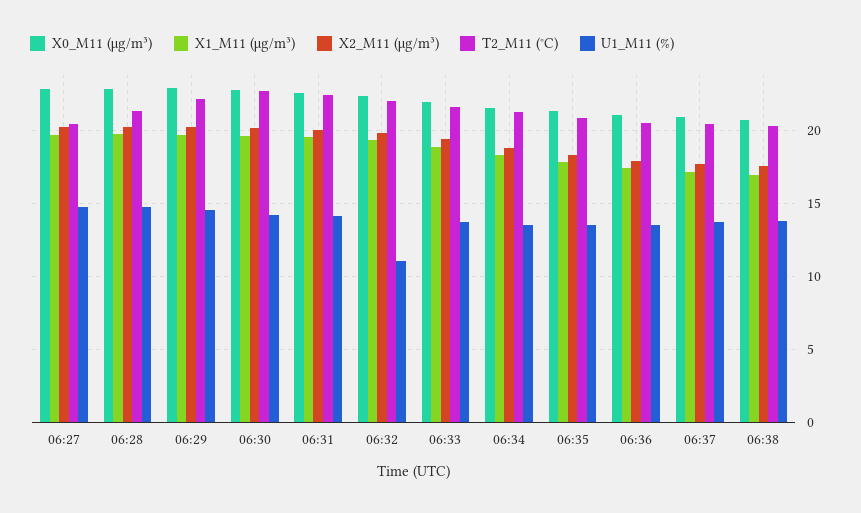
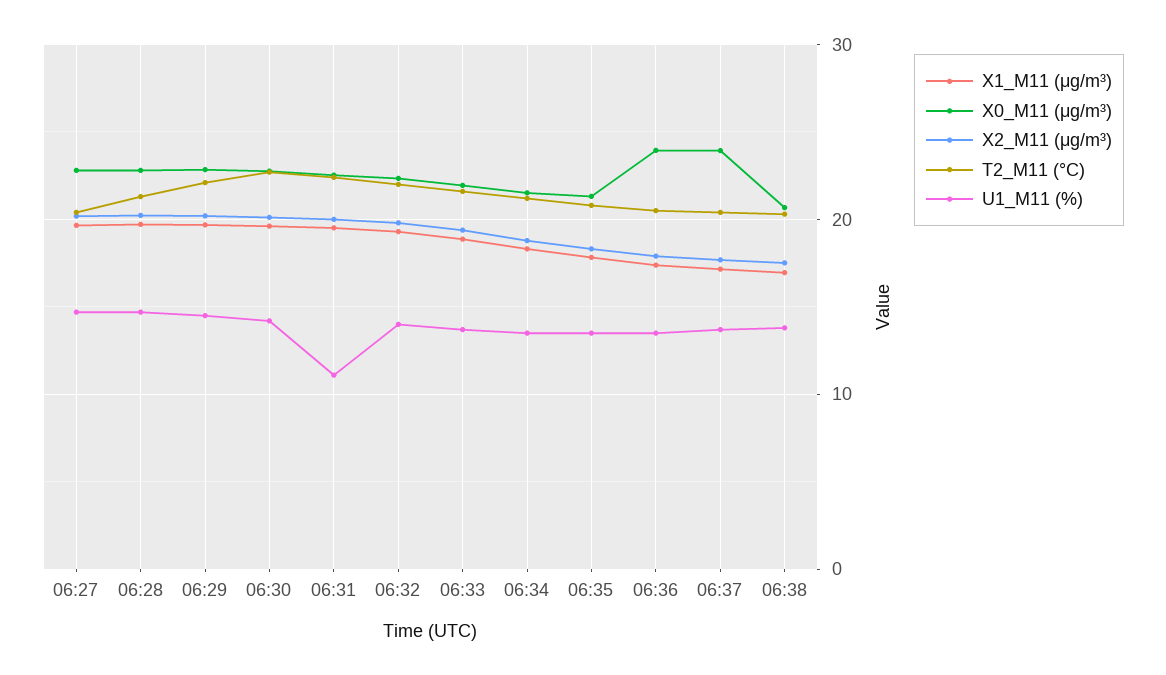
U1_M11 (%), 06:31: 14 -> 11
U1_M11 (%), 06:32: 11 -> 14
X0_M11 (μg/m³), 06:36: 21 -> 24
X0_M11 (μg/m³), 06:37: 21 -> 24

